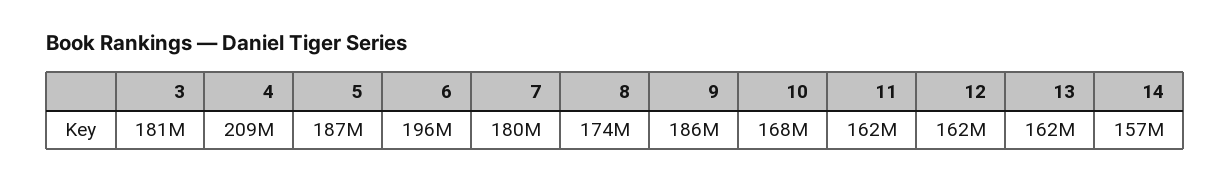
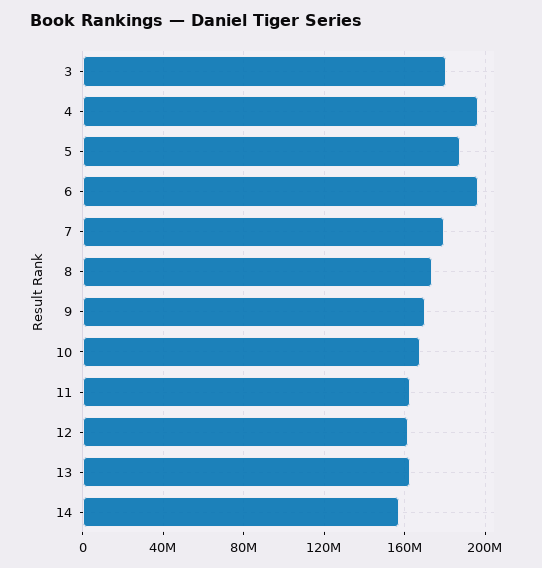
4: 209000000 -> 195000000
9: 186000000 -> 170000000

